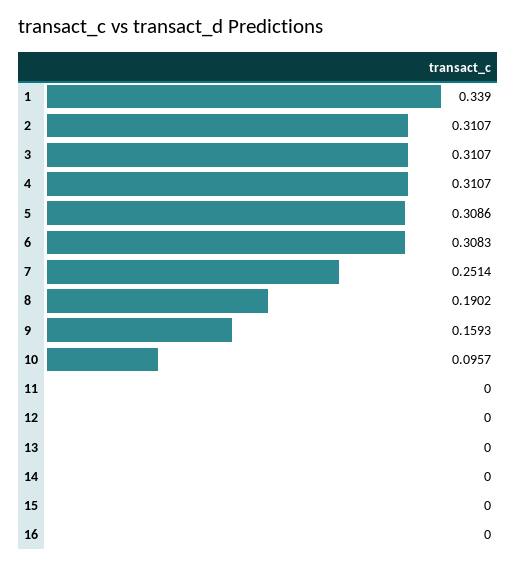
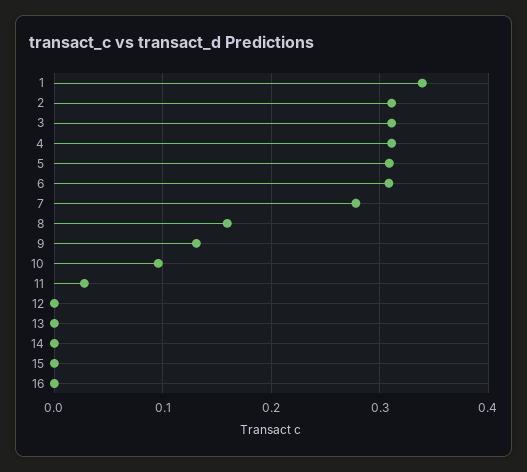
7: 0.2514 -> 0.28
8: 0.1902 -> 0.16
9: 0.1593 -> 0.13
11: 0 -> 0.03

